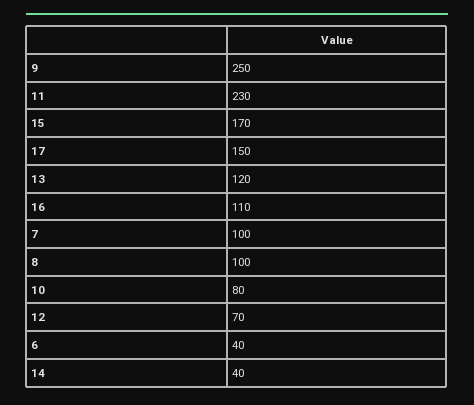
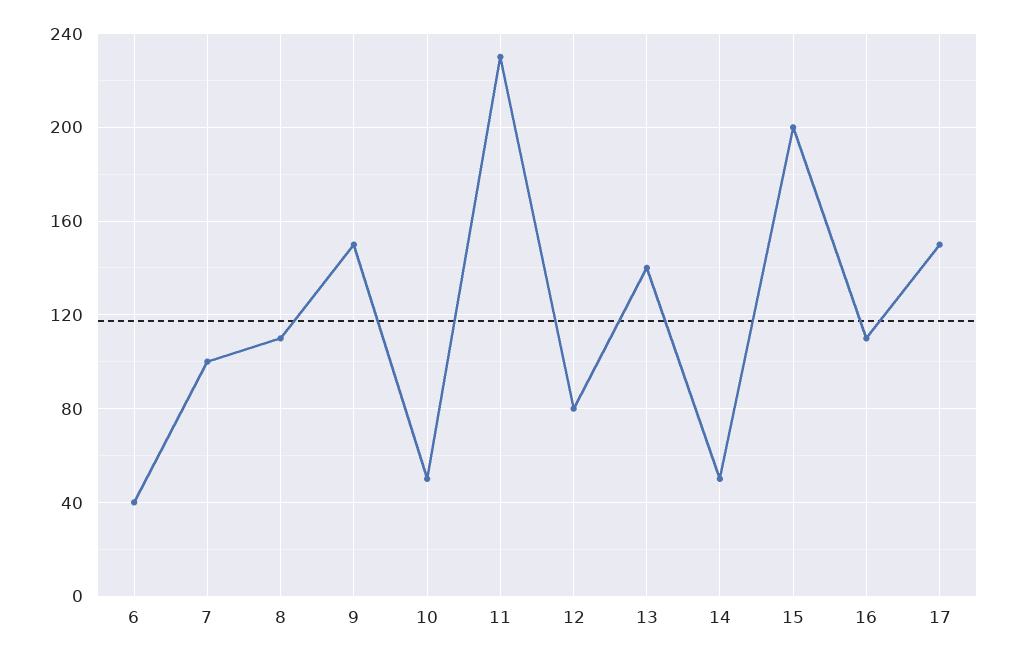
9: 250 -> 150
15: 170 -> 200
13: 120 -> 140
8: 100 -> 110
10: 80 -> 50
12: 70 -> 80
14: 40 -> 50

